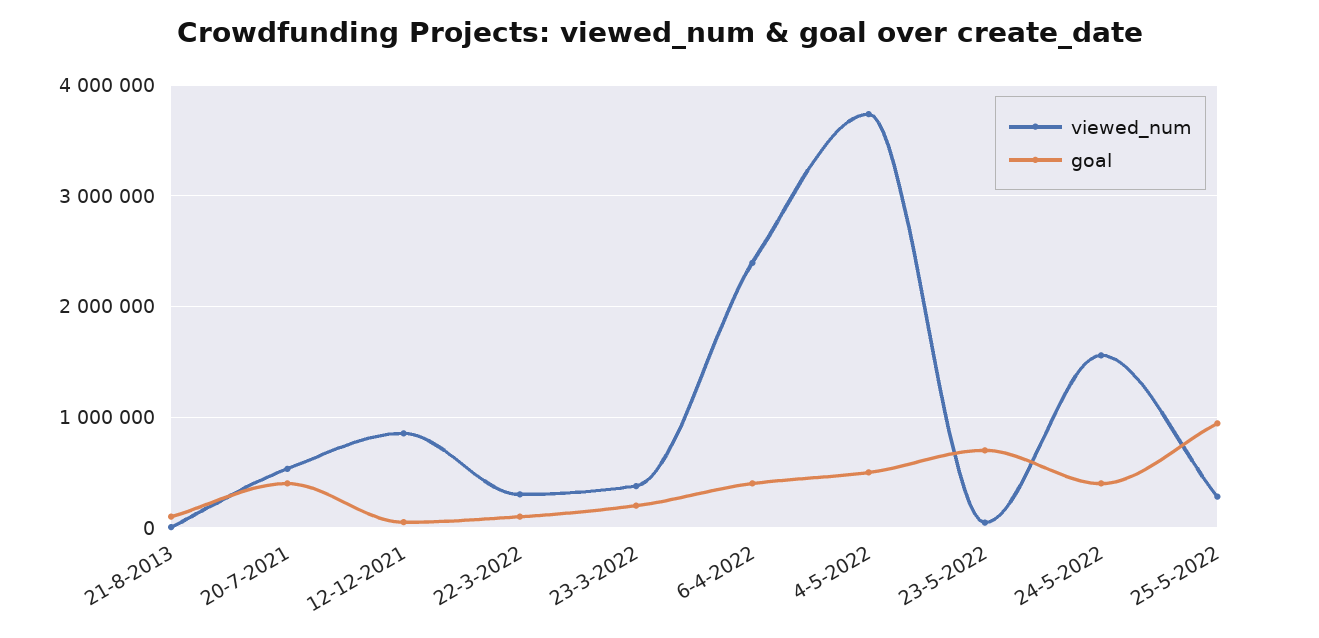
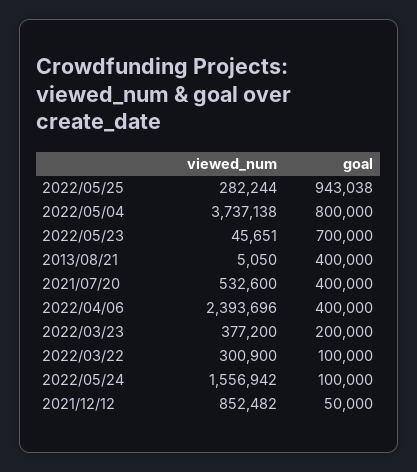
goal, 21-8-2013: 100000 -> 400000
goal, 4-5-2022: 500000 -> 800000
goal, 24-5-2022: 400000 -> 100000

